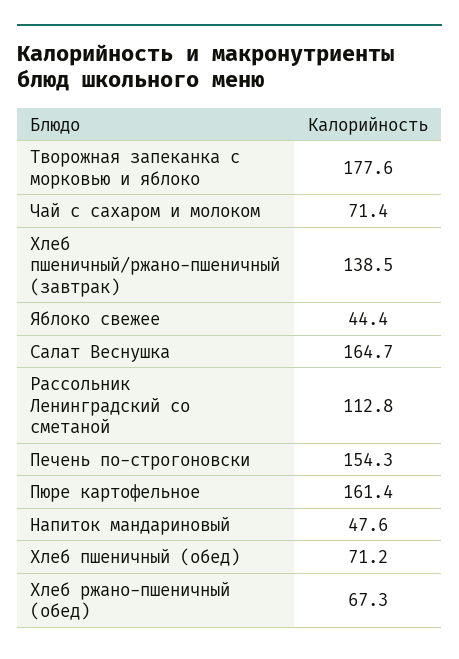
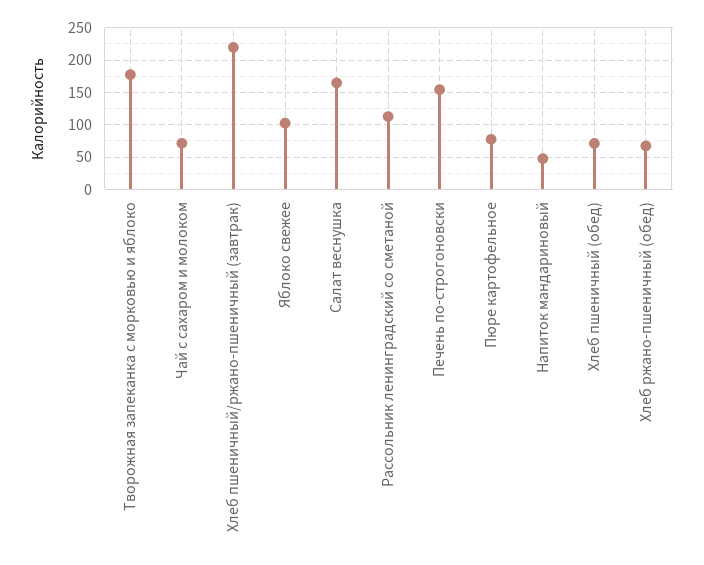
Хлеб пшеничный/ржано-пшеничный (завтрак): 138.5 -> 220
Яблоко свежее: 44.4 -> 100
Пюре картофельное: 161.4 -> 80

